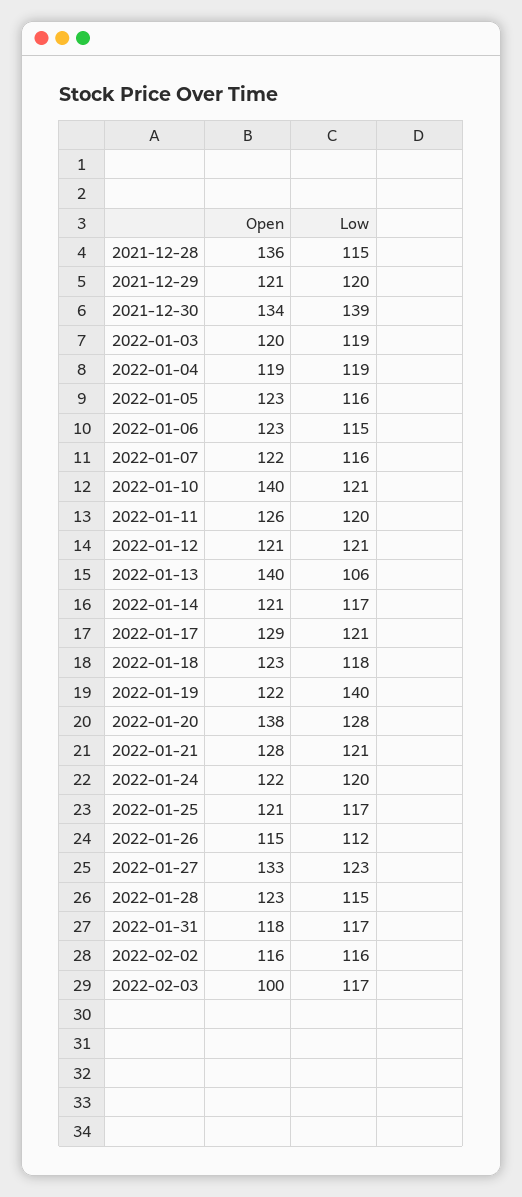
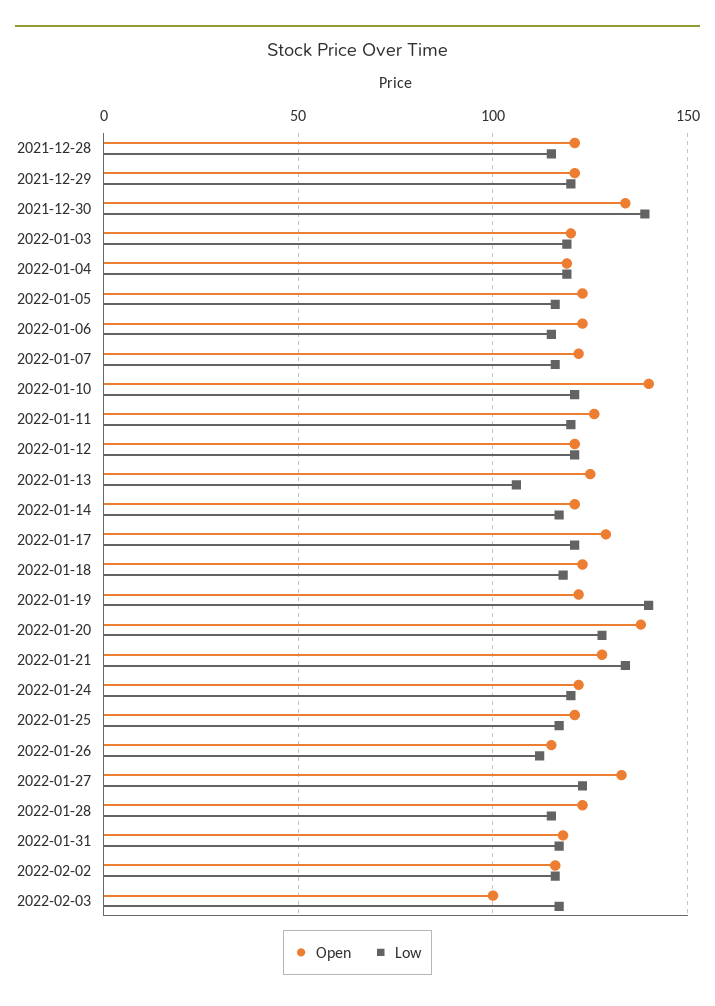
Open, 2021-12-28: 136 -> 120
Open, 2022-01-13: 140 -> 125
Low, 2022-01-21: 121 -> 135

